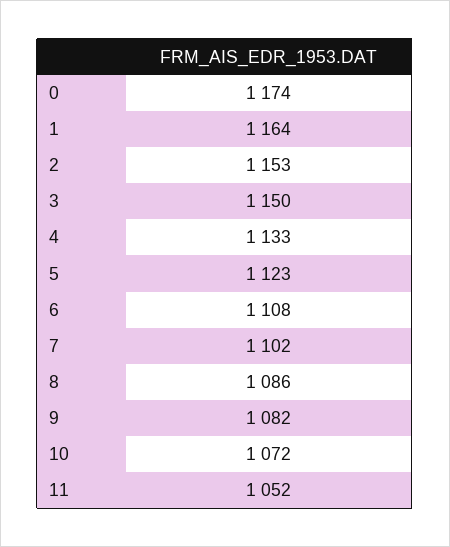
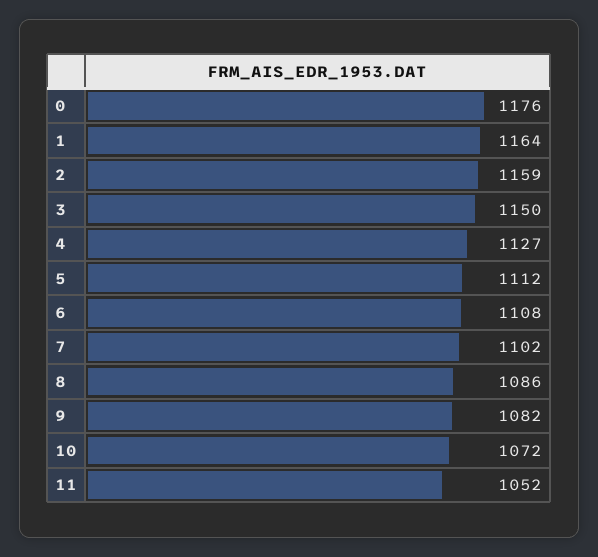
0: 1174 -> 1176
2: 1153 -> 1159
4: 1133 -> 1127
5: 1123 -> 1112

